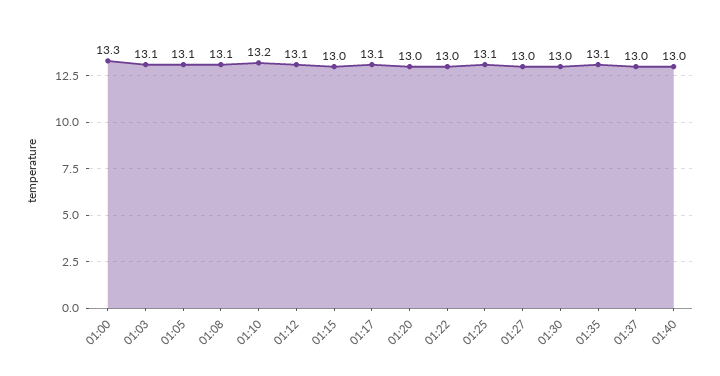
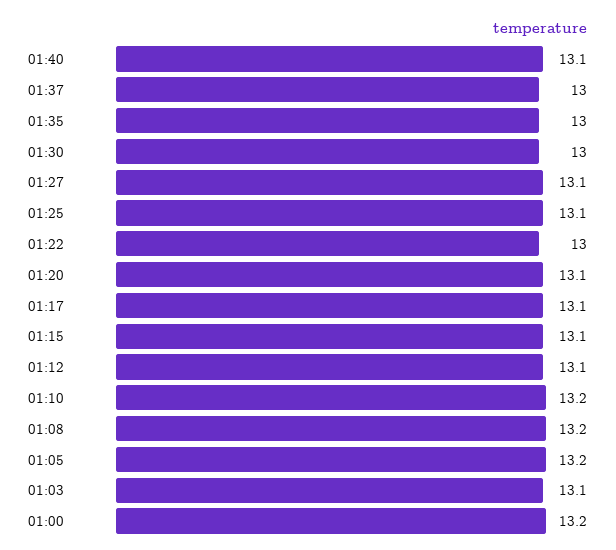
01:00: 13.3 -> 13.2
01:05: 13.1 -> 13.2
01:08: 13.1 -> 13.2
01:15: 13 -> 13.1
01:20: 13 -> 13.1
01:27: 13 -> 13.1
01:35: 13.1 -> 13
01:40: 13 -> 13.1

